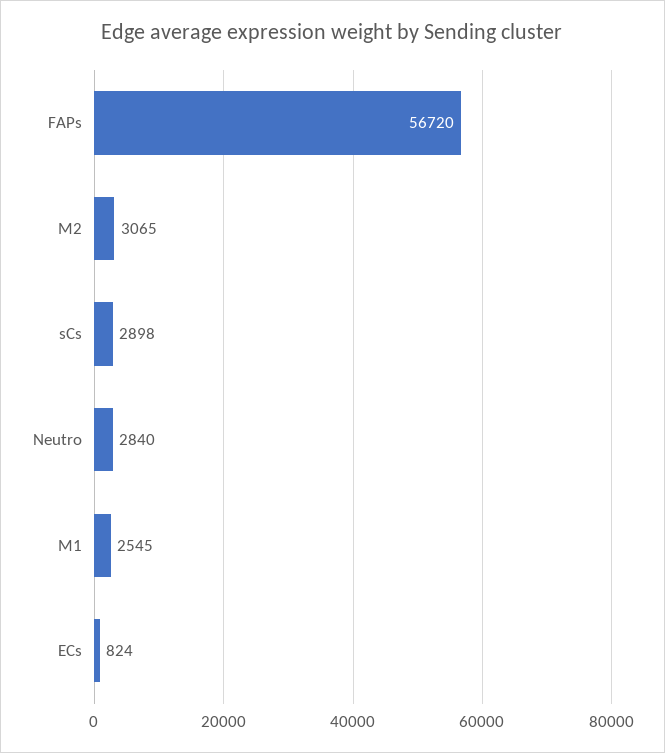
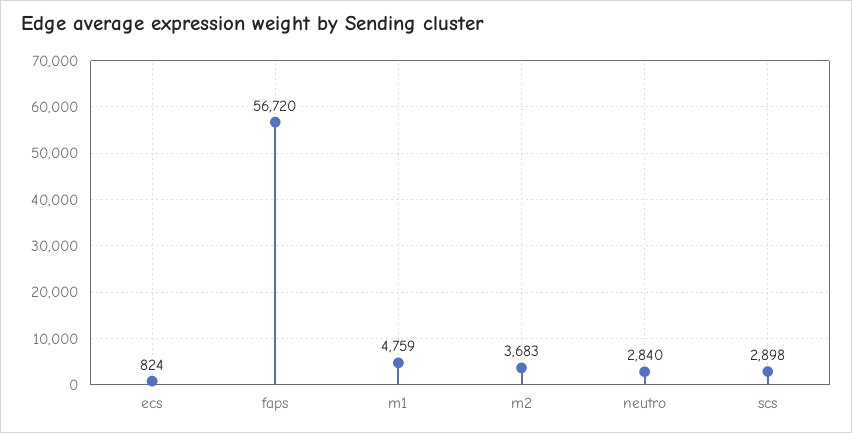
M2: 3065 -> 3683
M1: 2545 -> 4759

